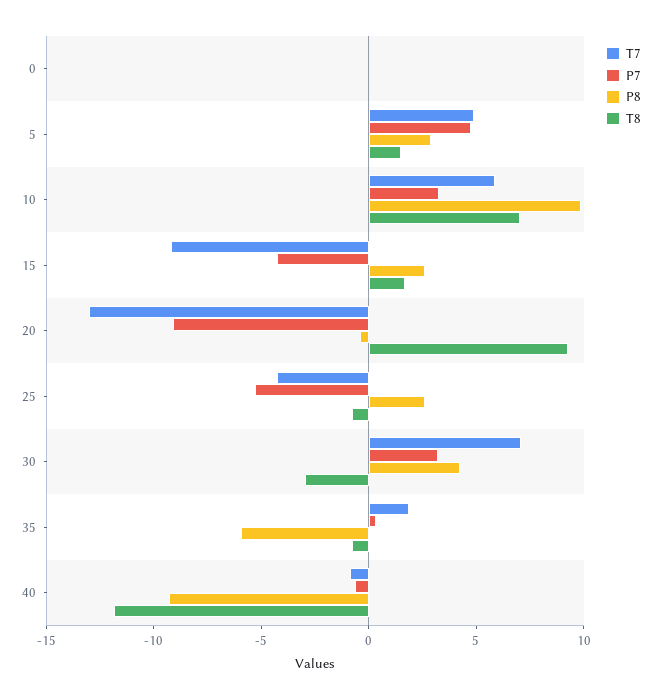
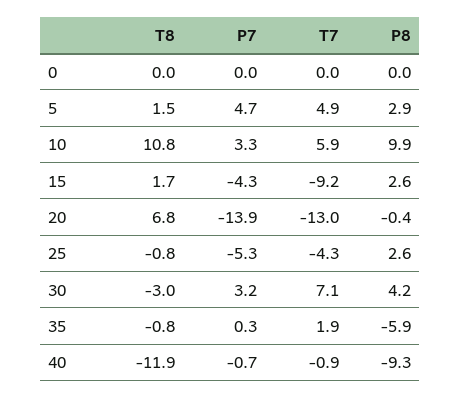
T8, 10: 7 -> 10.8
P7, 20: -9 -> -13.9
T8, 20: 9 -> 6.8

